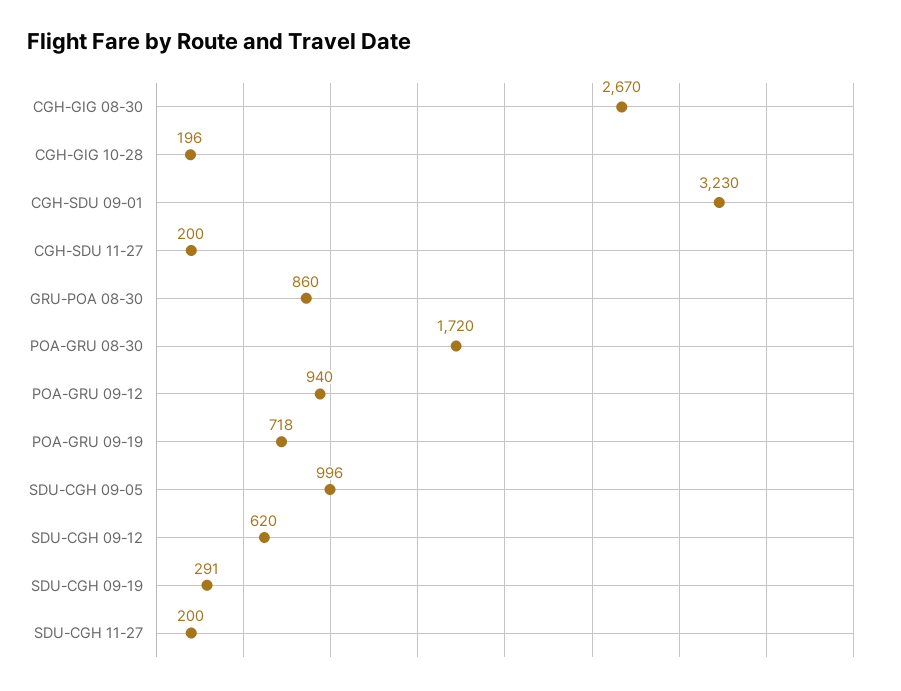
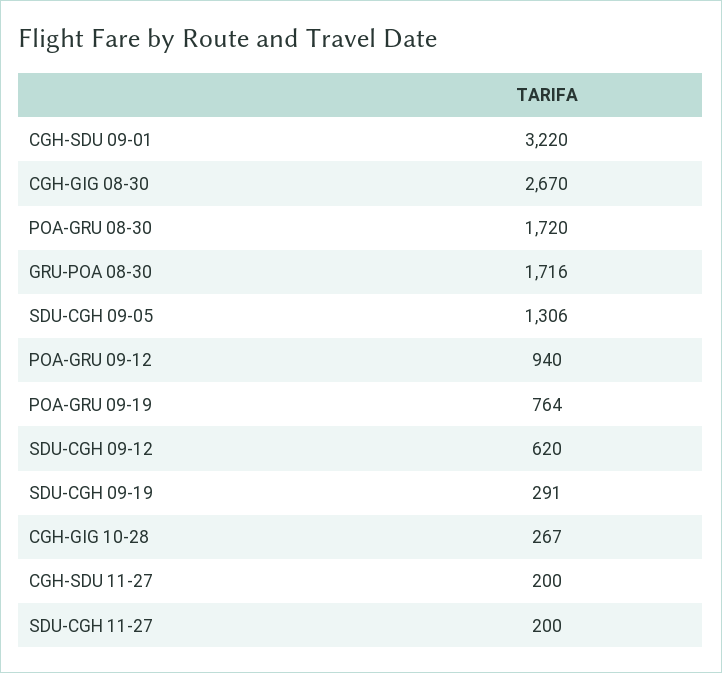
CGH-GIG 10-28: 196 -> 267
CGH-SDU 09-01: 3230 -> 3220
GRU-POA 08-30: 860 -> 1716
POA-GRU 09-19: 718 -> 764
SDU-CGH 09-05: 996 -> 1306

